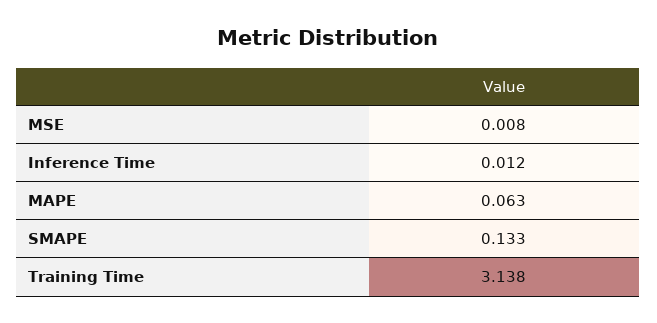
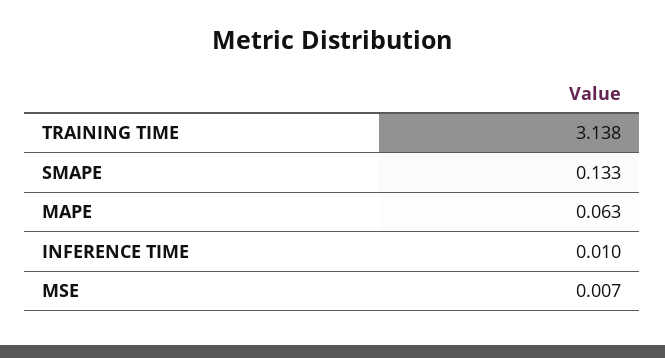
MSE: 0.008 -> 0.007
Inference Time: 0.012 -> 0.01

